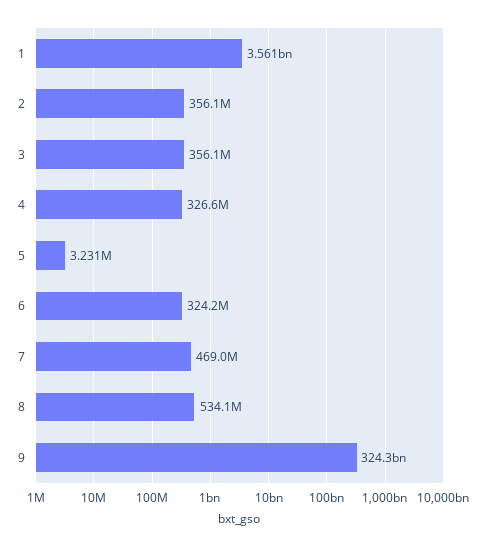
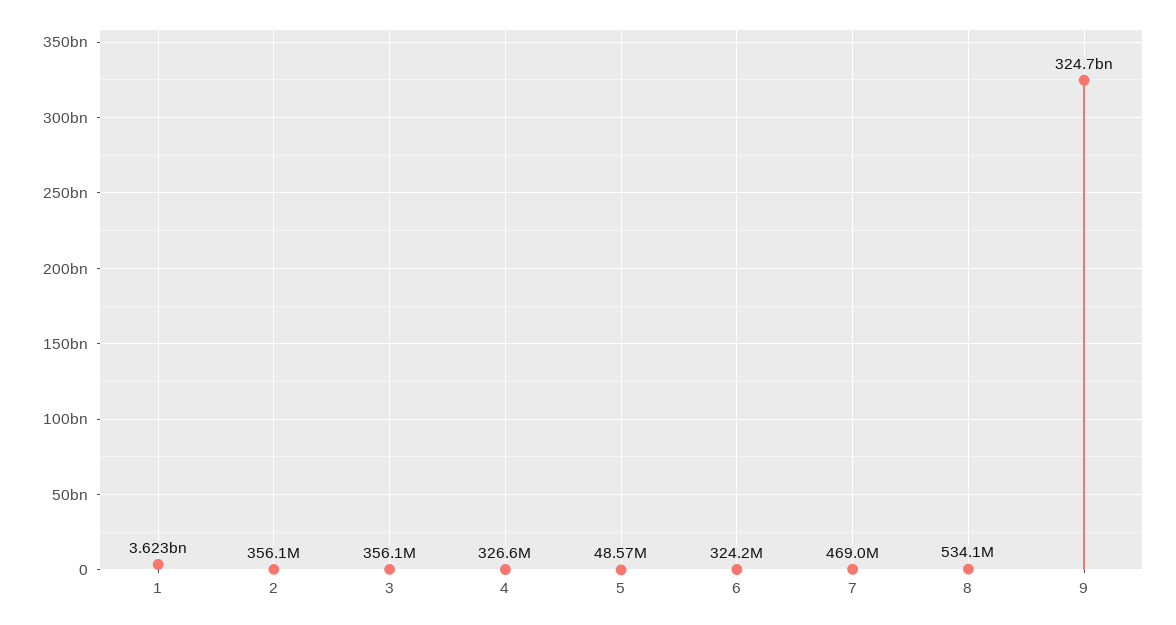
1: 3561000000 -> 3623000000
5: 3231000 -> 48570000
9: 324300000000 -> 324700000000

